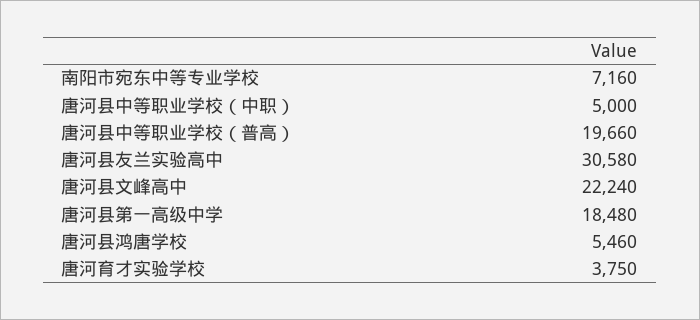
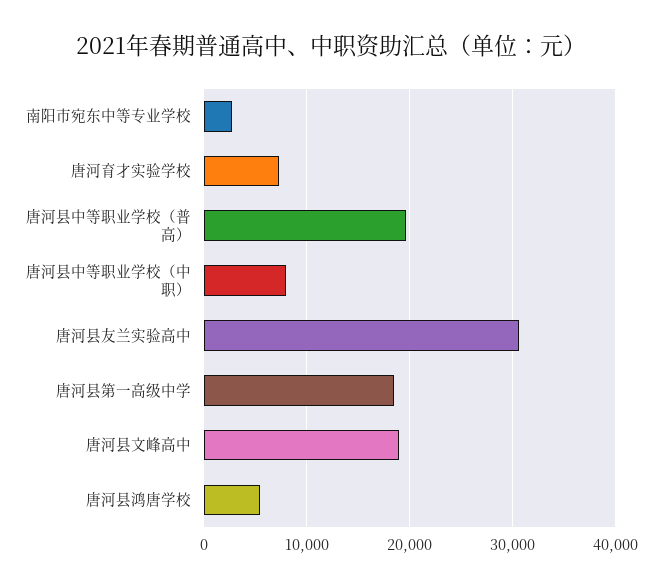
南阳市宛东中等专业学校: 7160 -> 3000
唐河县中等职业学校（中职）: 5000 -> 8000
唐河县文峰高中: 22240 -> 19000
唐河育才实验学校: 3750 -> 7000

